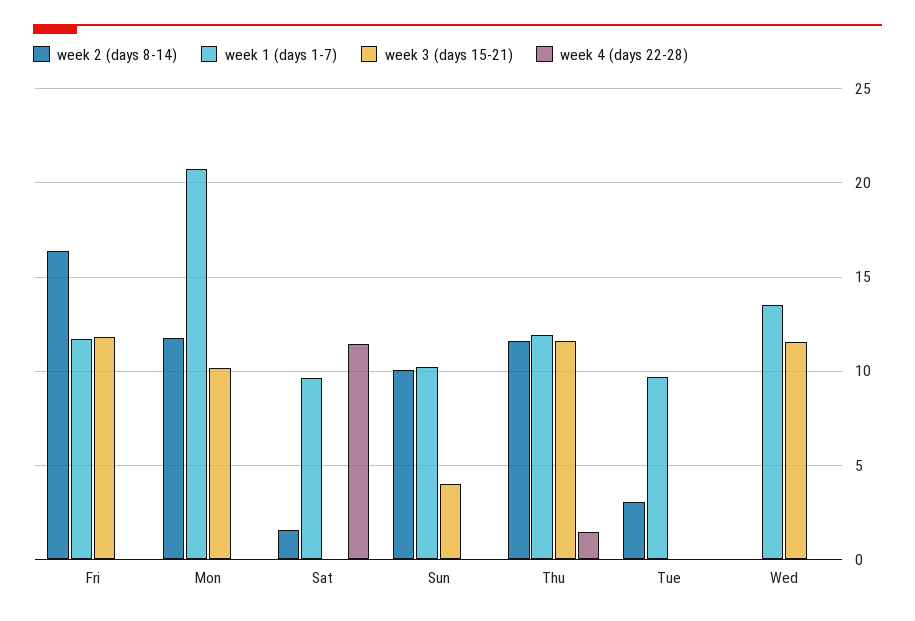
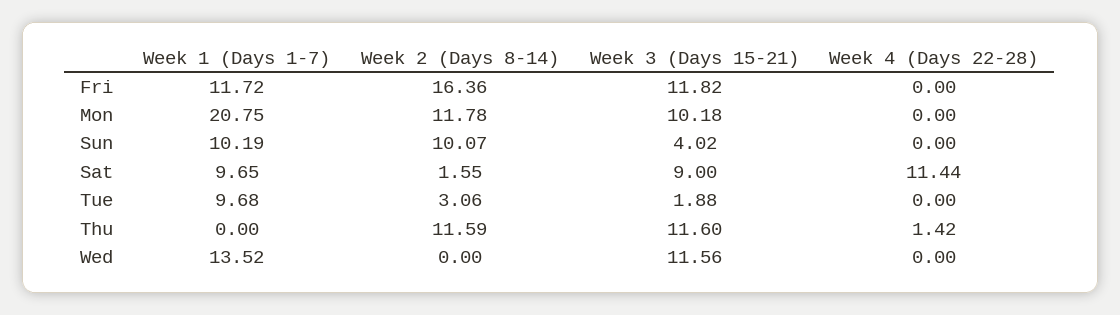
week 3 (days 15-21), Sat: 0 -> 9
week 1 (days 1-7), Thu: 12 -> 0
week 3 (days 15-21), Tue: 0 -> 1.88

